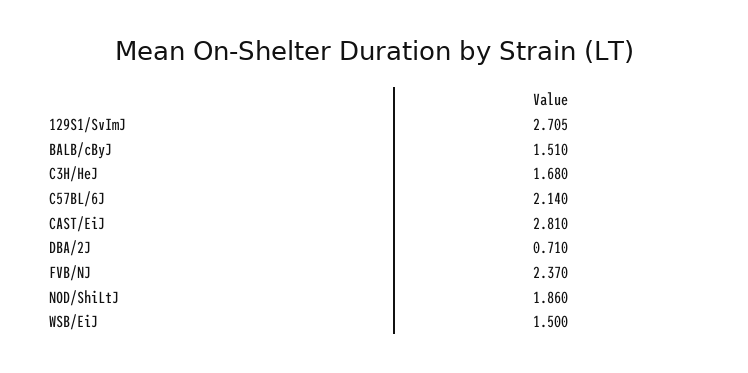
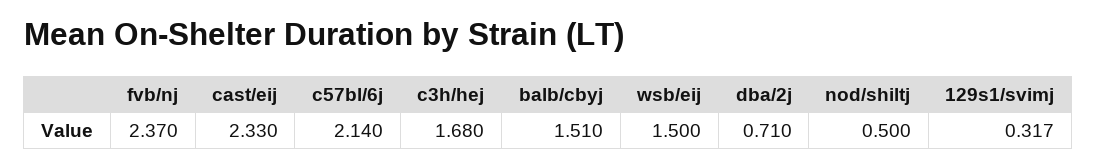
129S1/SvImJ: 2.705 -> 0.317
CAST/EiJ: 2.81 -> 2.33
NOD/ShiLtJ: 1.86 -> 0.5

